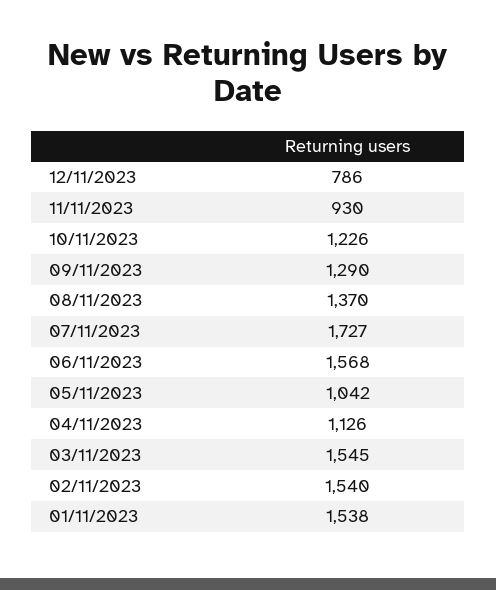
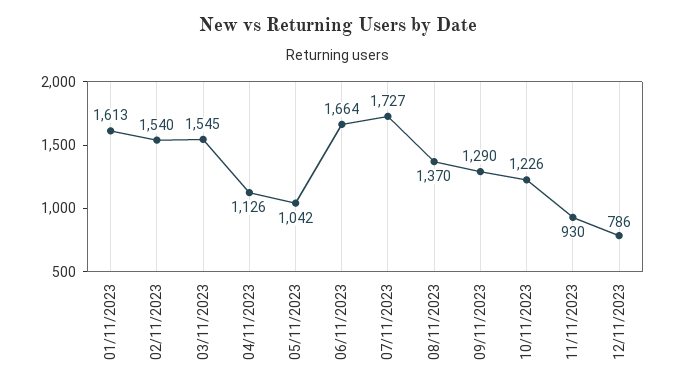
06/11/2023: 1568 -> 1664
01/11/2023: 1538 -> 1613

